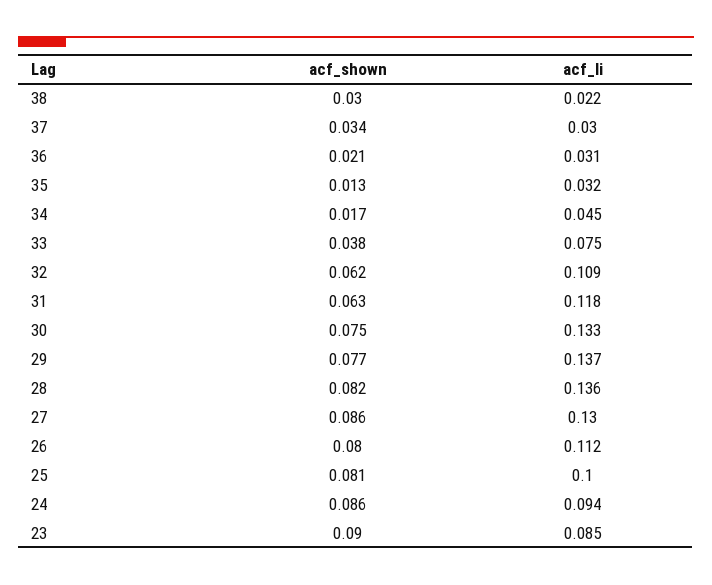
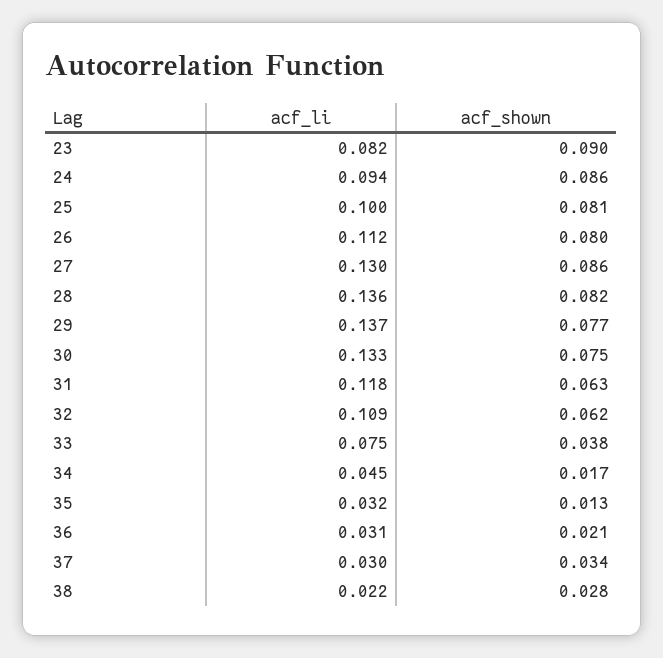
acf_shown, 38: 0.03 -> 0.028
acf_li, 23: 0.085 -> 0.082

